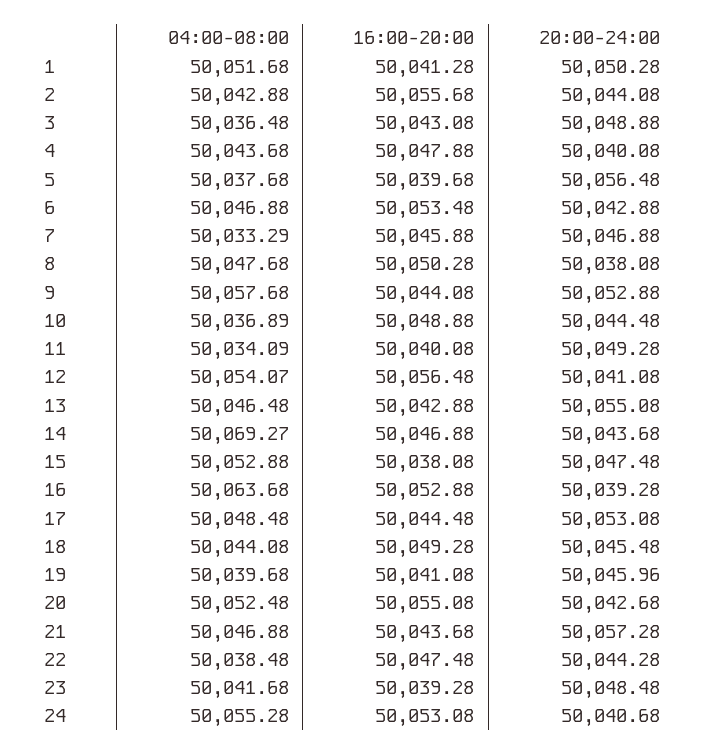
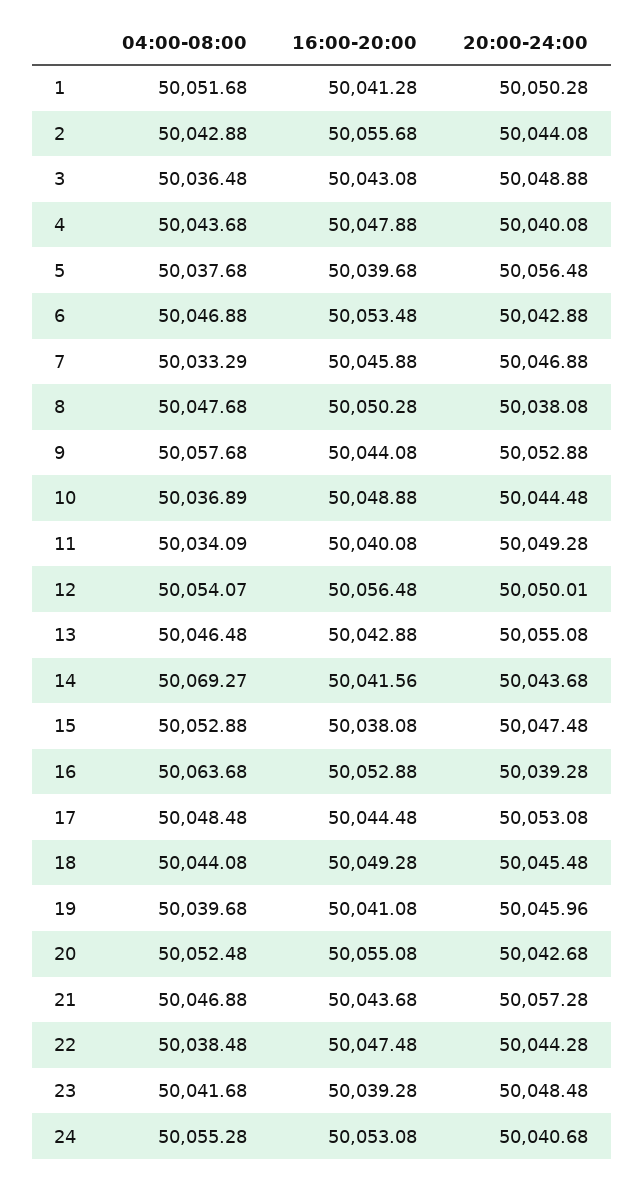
20:00-24:00, 12: 50041.08 -> 50050.01
16:00-20:00, 14: 50046.88 -> 50041.56

